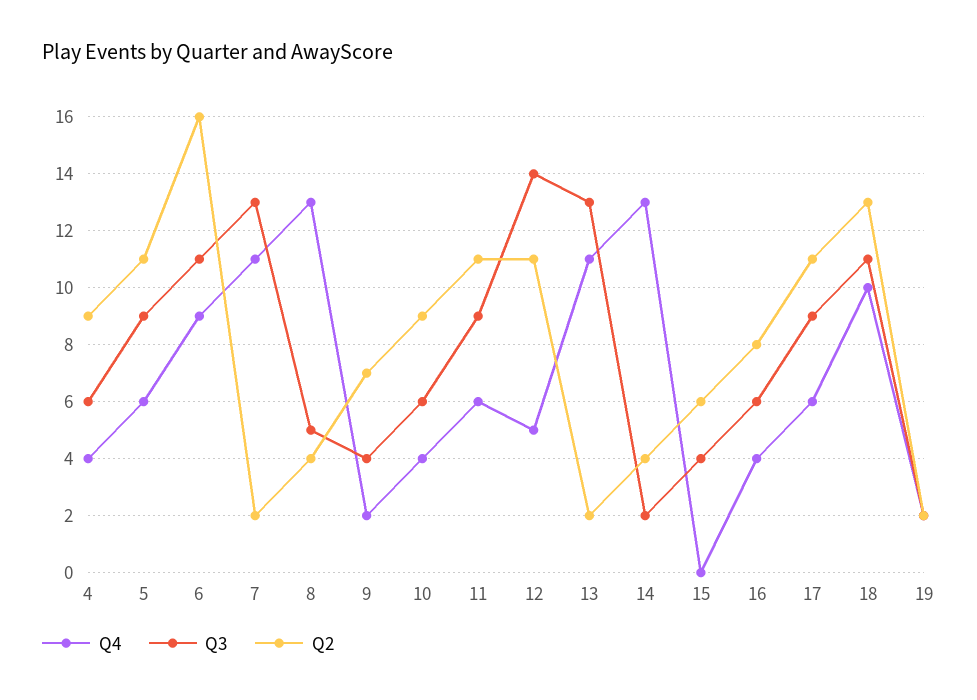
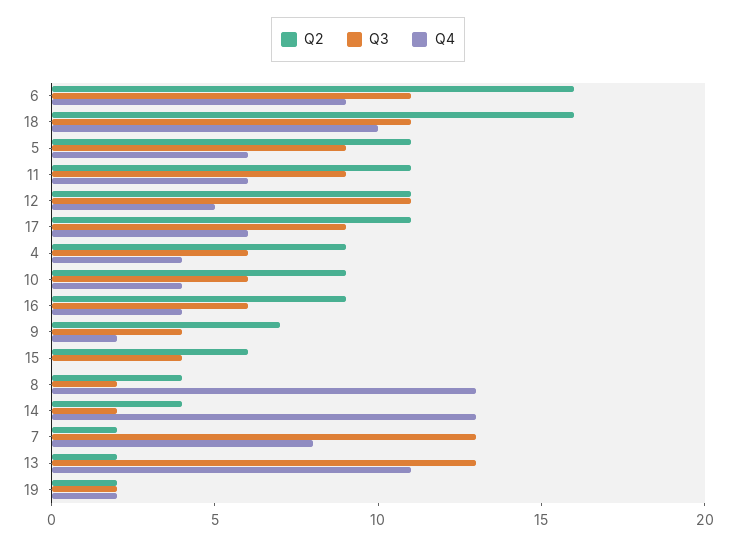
Q4, 7: 11 -> 8
Q3, 8: 5 -> 2
Q3, 12: 14 -> 11
Q2, 16: 8 -> 9
Q2, 18: 13 -> 16

